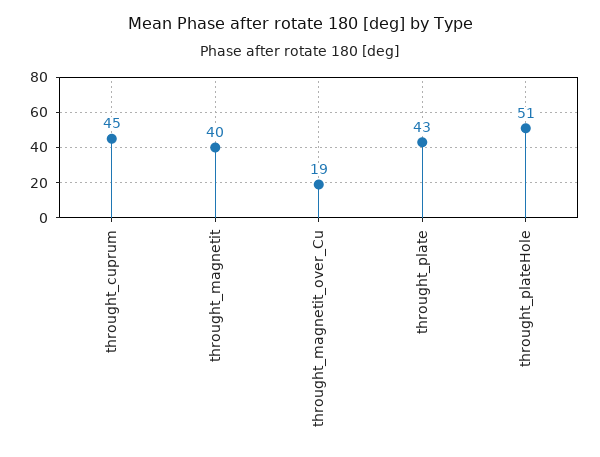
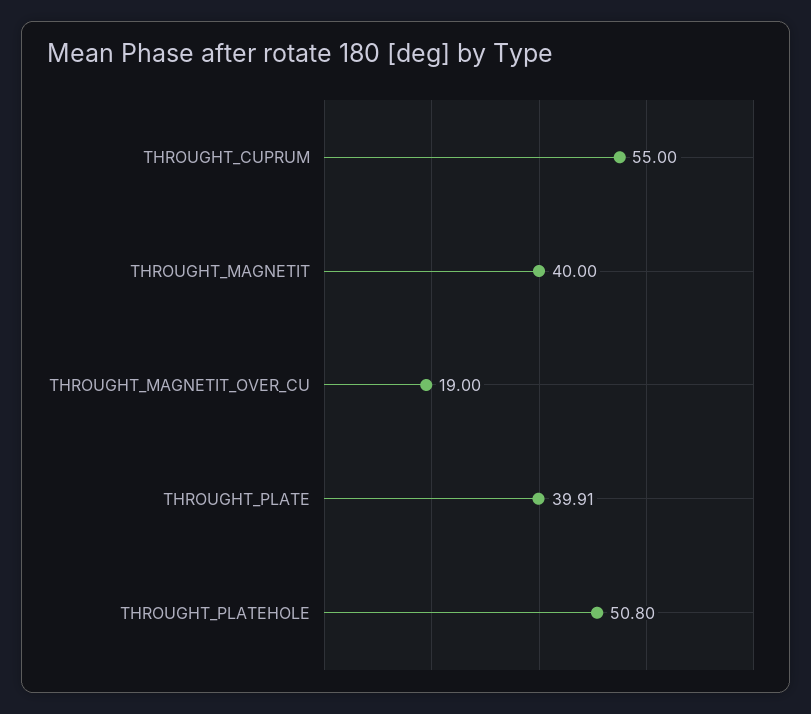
throught_cuprum: 45 -> 55
throught_plate: 43 -> 39.91

